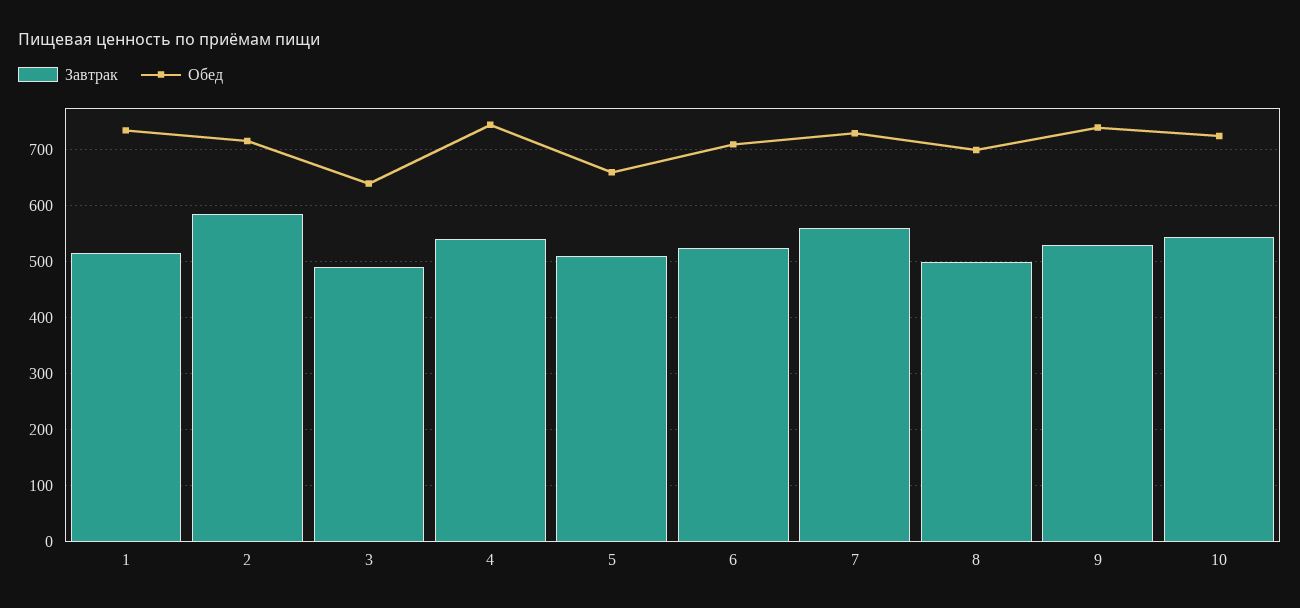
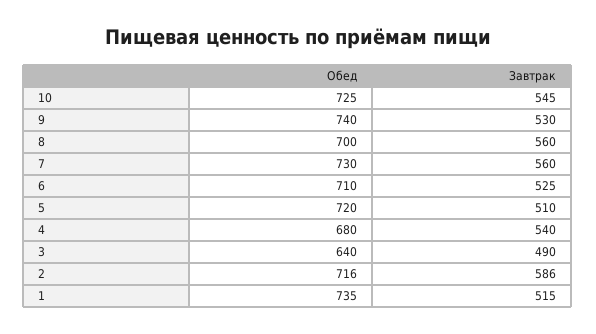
Обед, 4: 740 -> 680
Обед, 5: 660 -> 720
Завтрак, 8: 500 -> 560

